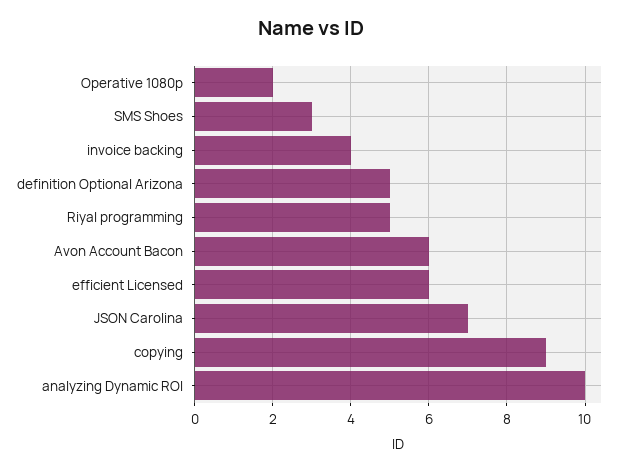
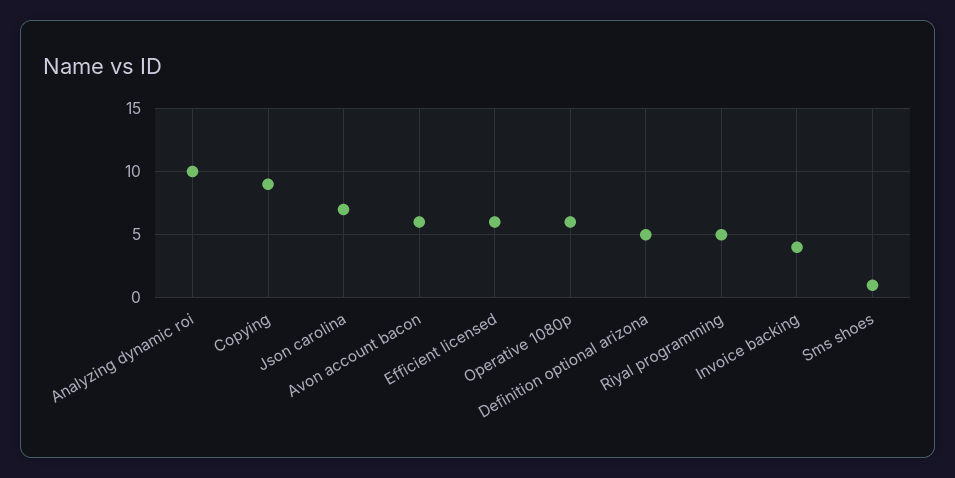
Operative 1080p: 2 -> 6
SMS Shoes: 3 -> 1

